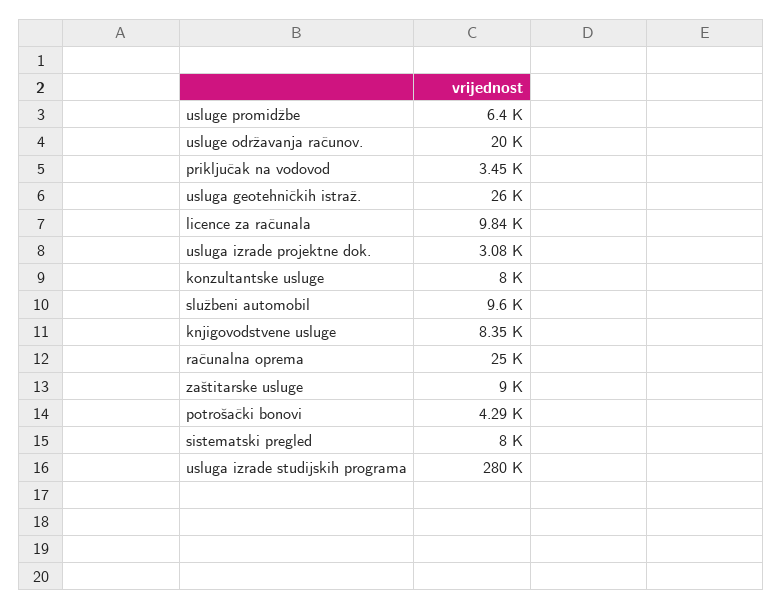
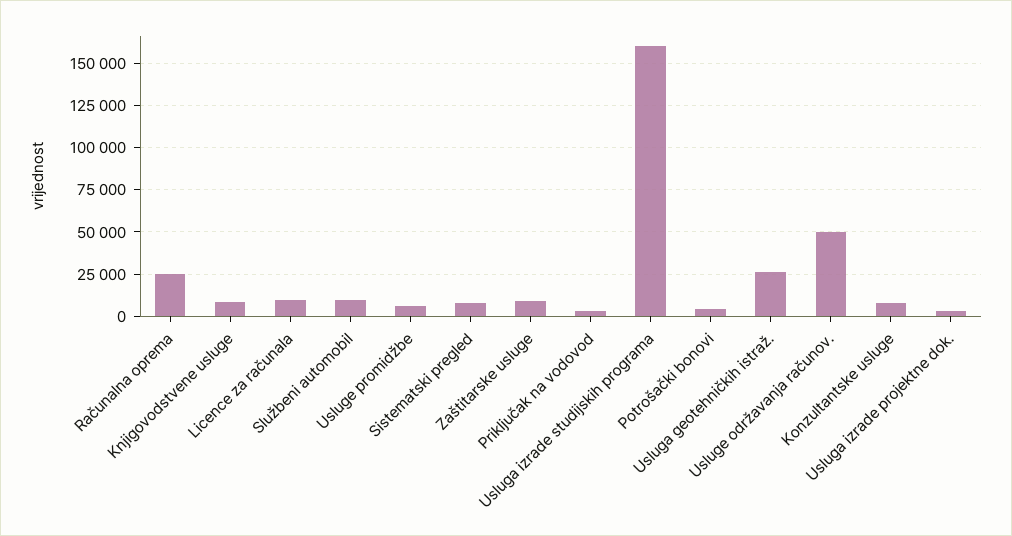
usluge održavanja računov.: 20000 -> 50000
usluga izrade studijskih programa: 280000 -> 160000

